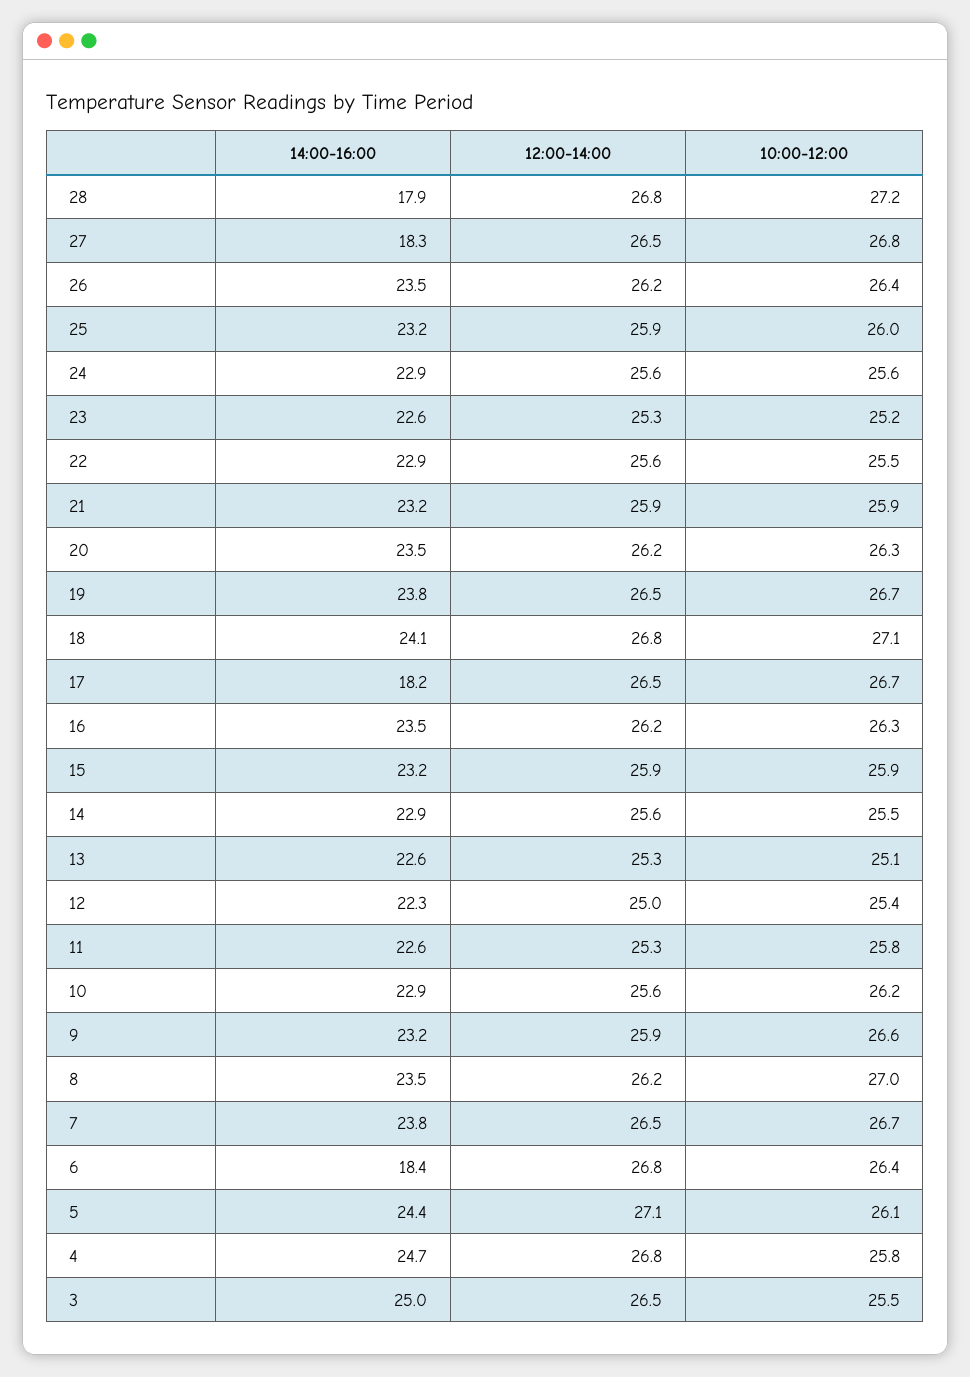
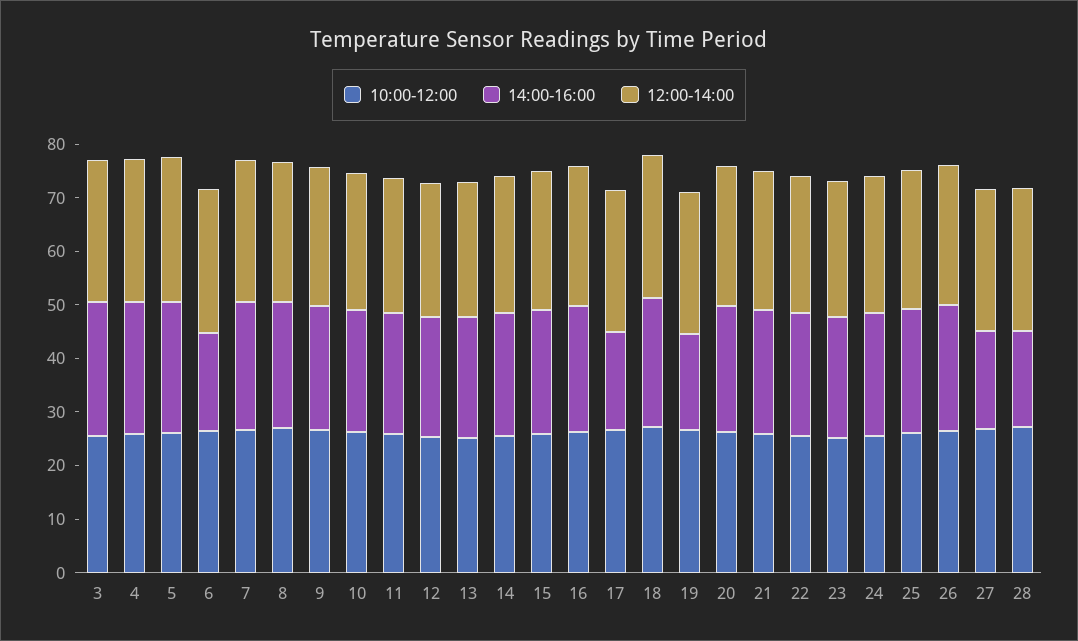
14:00-16:00, 19: 23.8 -> 18

